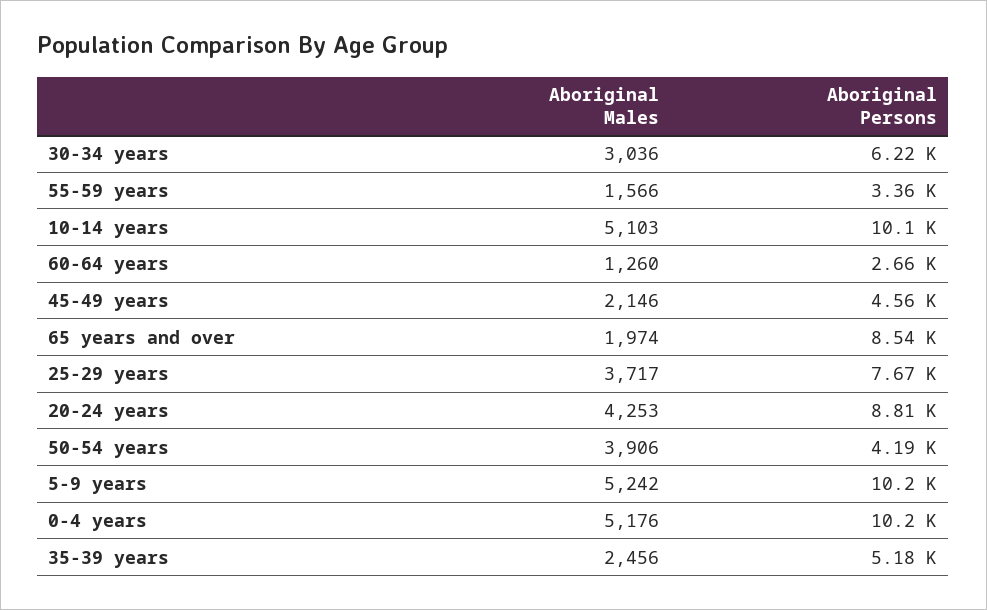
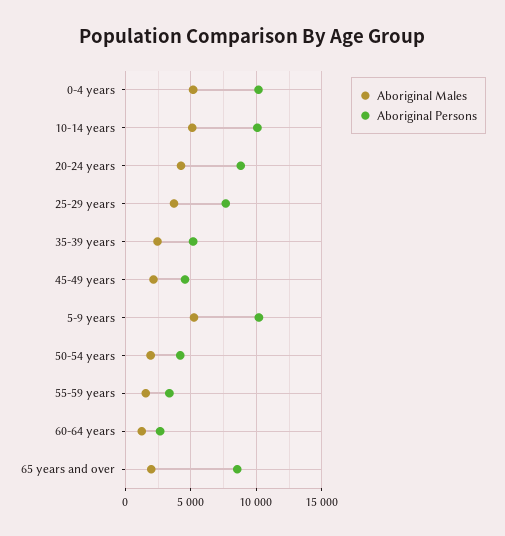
Aboriginal Males, 30-34 years: 3036 -> none
Aboriginal Persons, 30-34 years: 6220 -> none
Aboriginal Males, 50-54 years: 3906 -> 2000

